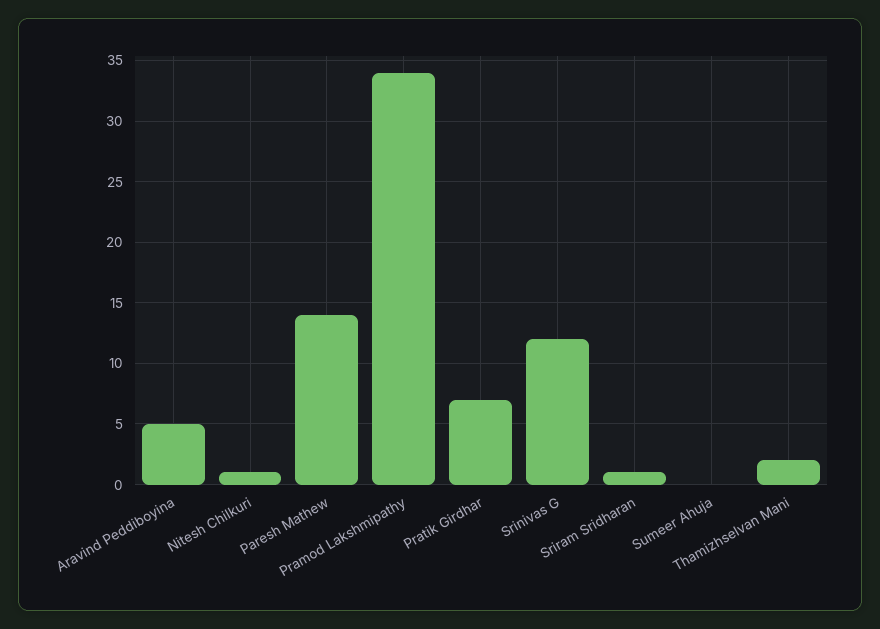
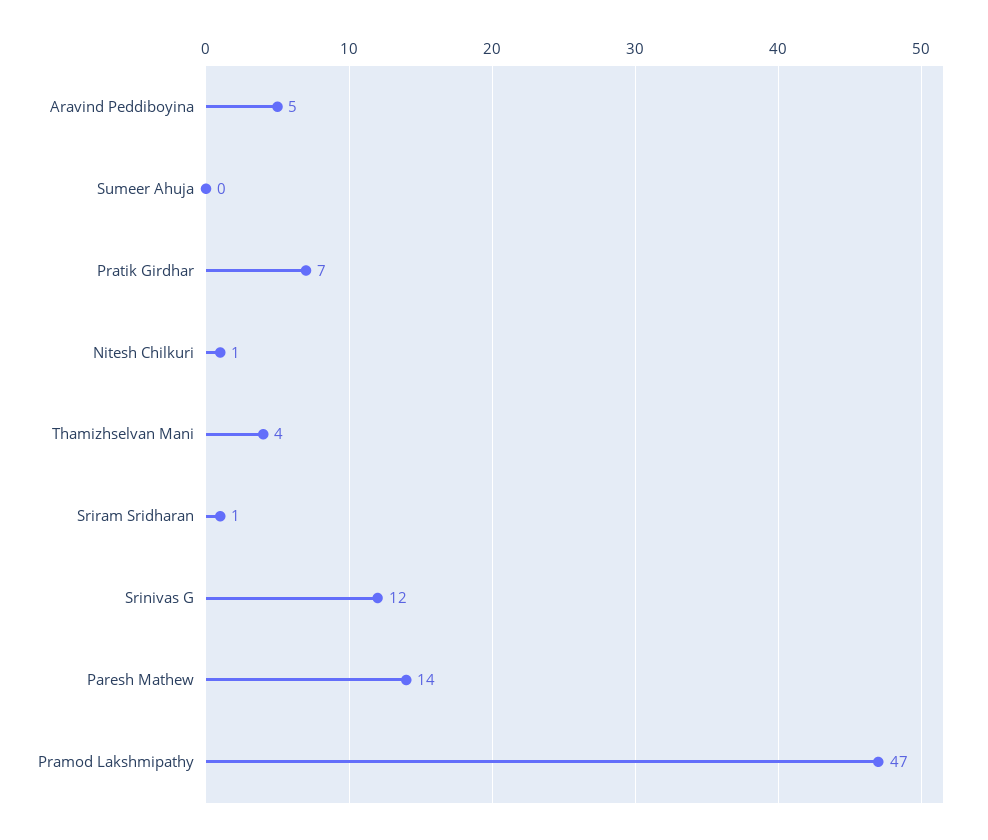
Pramod Lakshmipathy: 34 -> 47
Thamizhselvan Mani: 2 -> 4

